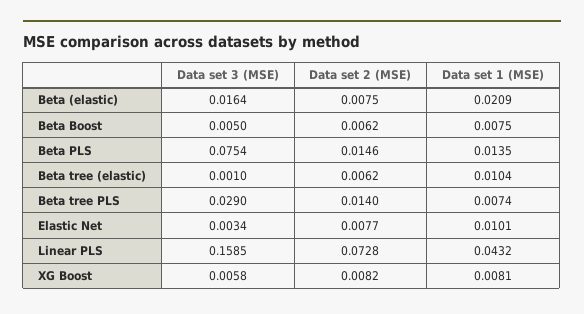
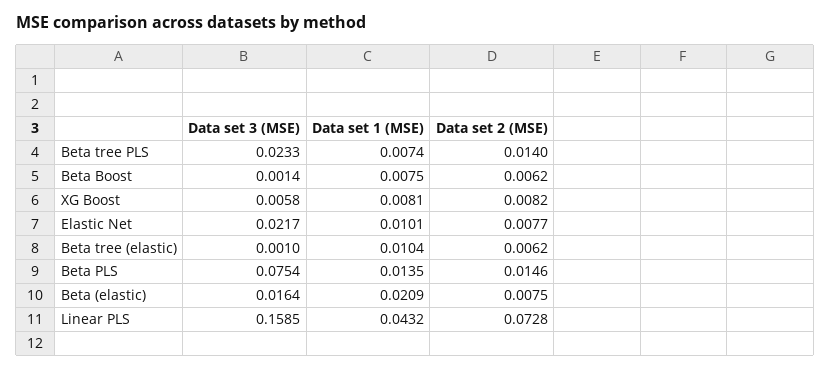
Data set 3 (MSE), Beta Boost: 0.005 -> 0.0014
Data set 3 (MSE), Beta tree PLS: 0.029 -> 0.0233
Data set 3 (MSE), Elastic Net: 0.0034 -> 0.0217

